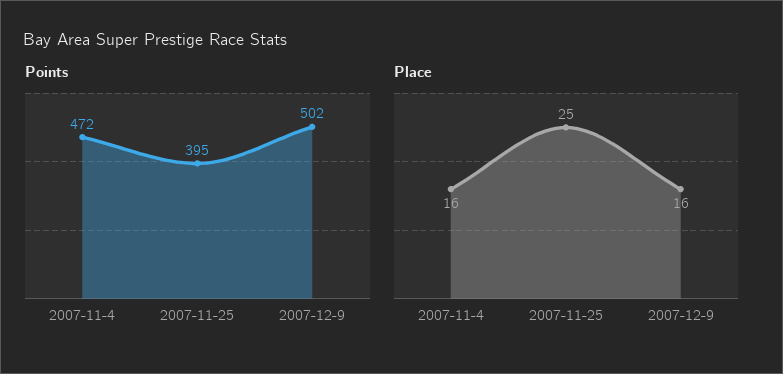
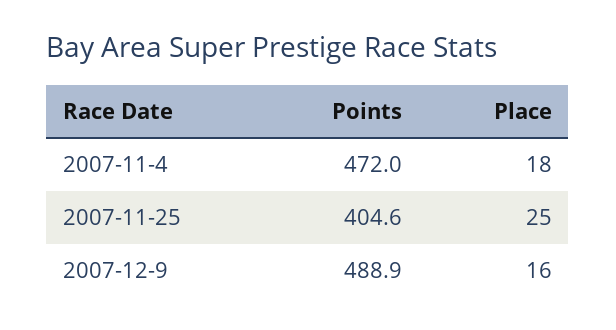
Points, 2007-11-25: 395 -> 404.6
Points, 2007-12-9: 502 -> 488.9
Place, 2007-11-4: 16 -> 18

